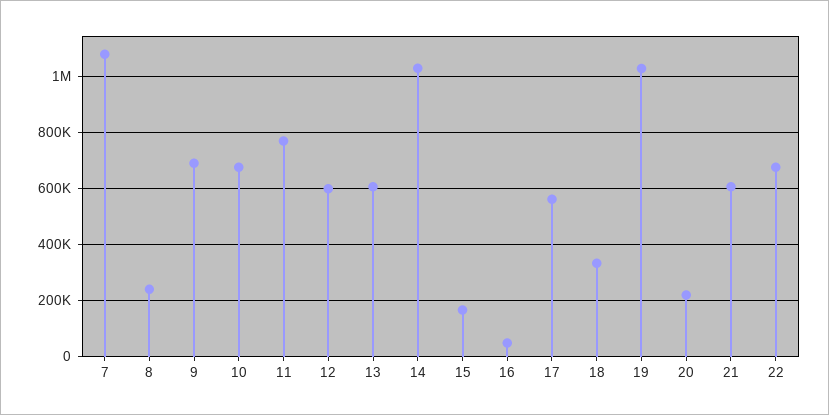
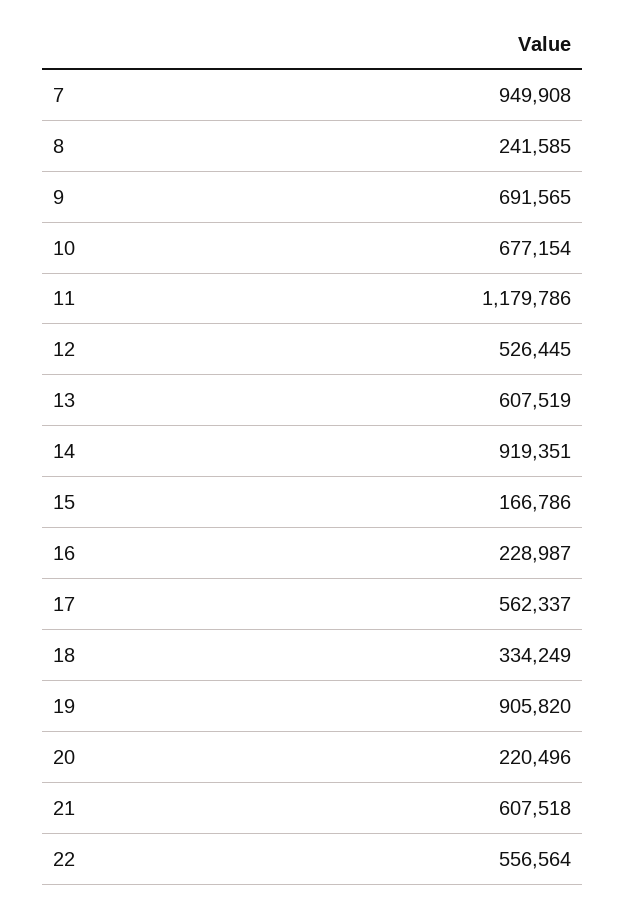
7: 1075000 -> 949908
11: 775000 -> 1179786
12: 600000 -> 526445
14: 1025000 -> 919351
16: 50000 -> 228987
19: 1025000 -> 905820
22: 675000 -> 556564

